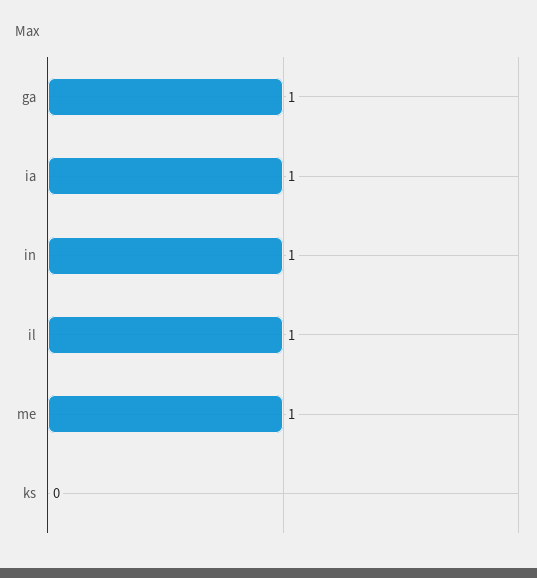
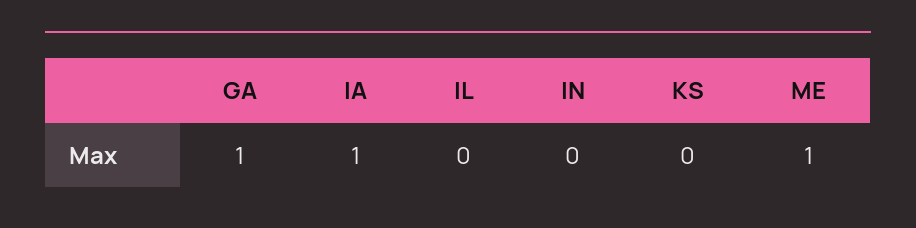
in: 1 -> 0
il: 1 -> 0

